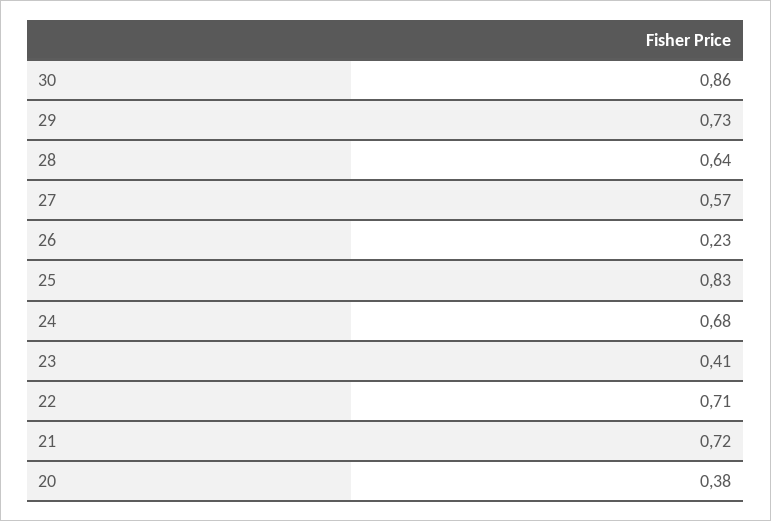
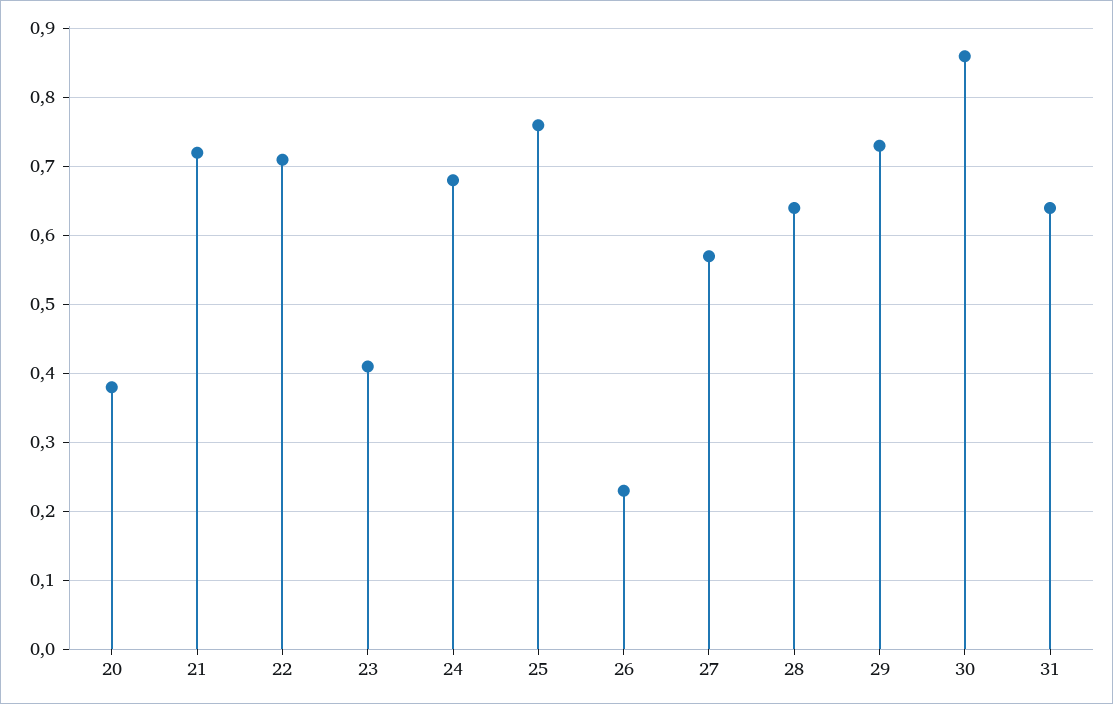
25: 0.83 -> 0.76
31: none -> 0.64

